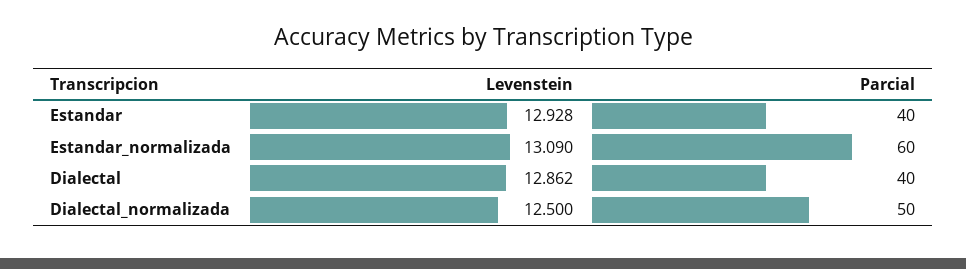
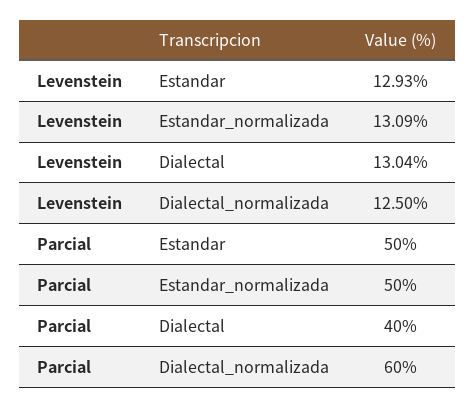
Parcial, Estandar: 40 -> 50
Parcial, Estandar_normalizada: 60 -> 50
Levenstein, Dialectal: 12.862 -> 13.04
Parcial, Dialectal_normalizada: 50 -> 60

